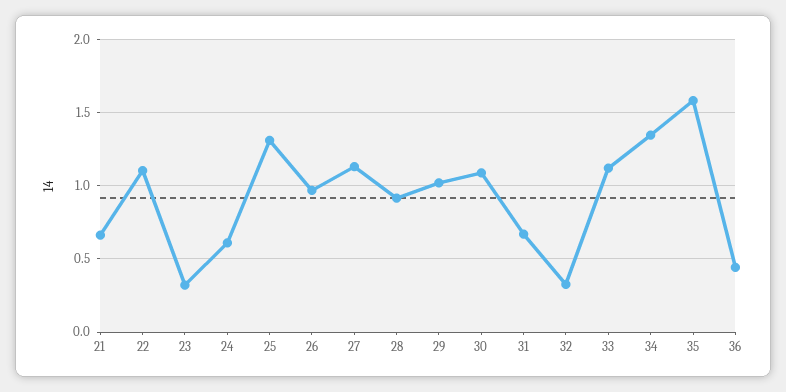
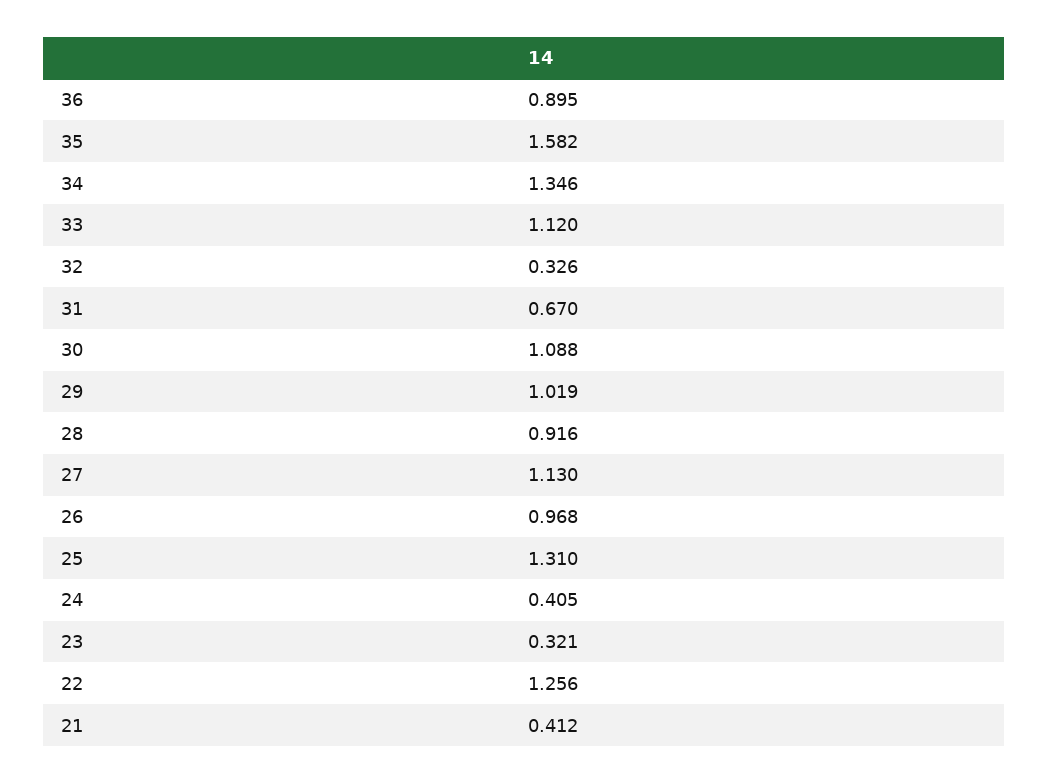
21: 0.65 -> 0.412
22: 1.1 -> 1.256
24: 0.6 -> 0.405
36: 0.45 -> 0.895

